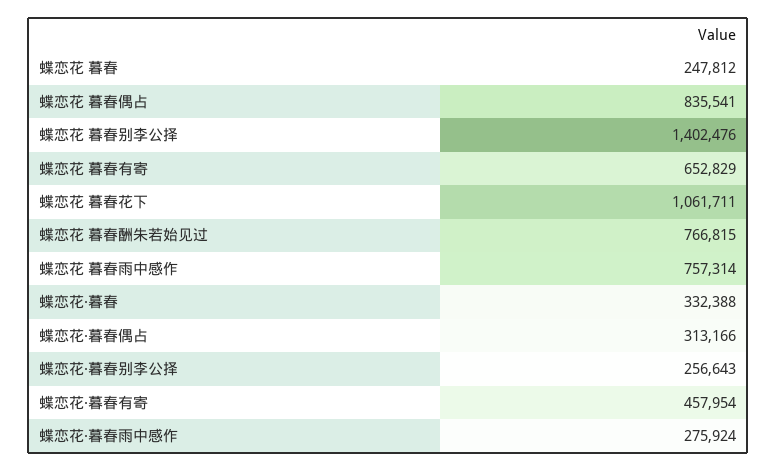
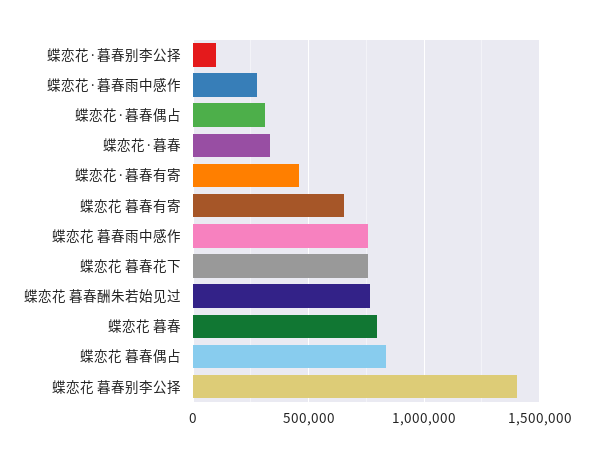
蝶恋花 暮春: 247812 -> 800000
蝶恋花 暮春花下: 1061711 -> 750000
蝶恋花·暮春别李公择: 256643 -> 100000

